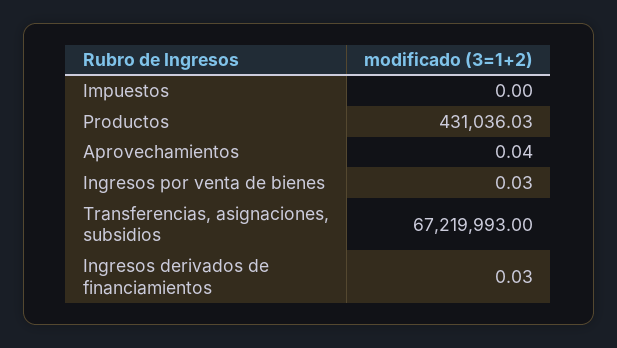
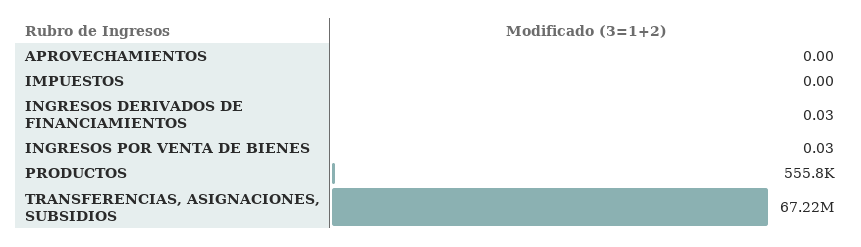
Productos: 431036.03 -> 555800
Aprovechamientos: 0.04 -> 0

